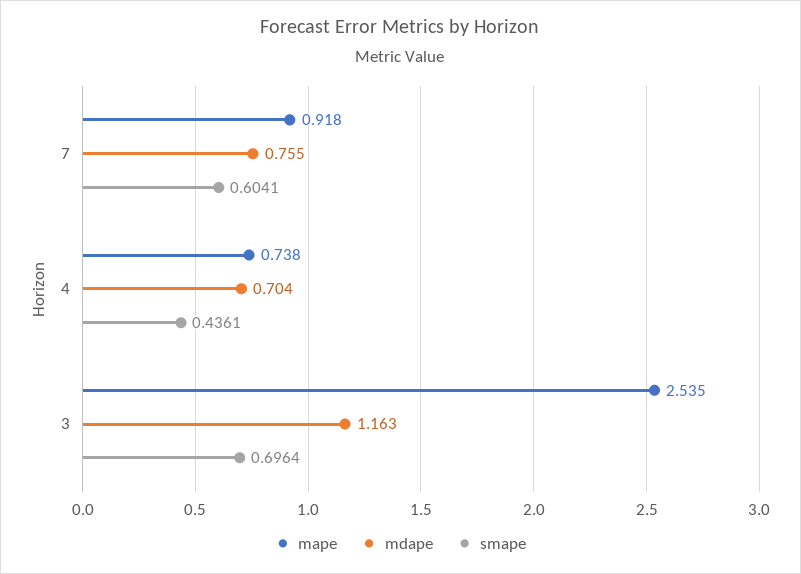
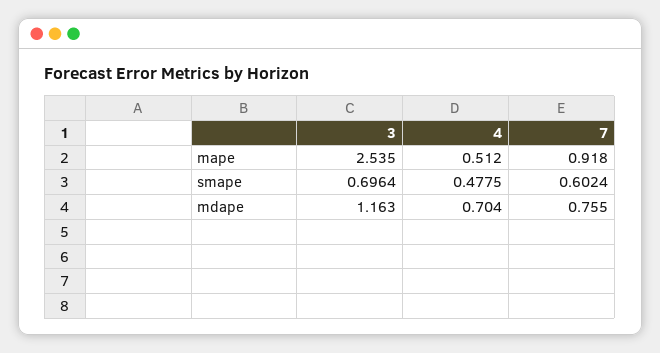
smape, 7: 0.6041 -> 0.6024
mape, 4: 0.738 -> 0.512
smape, 4: 0.4361 -> 0.4775

